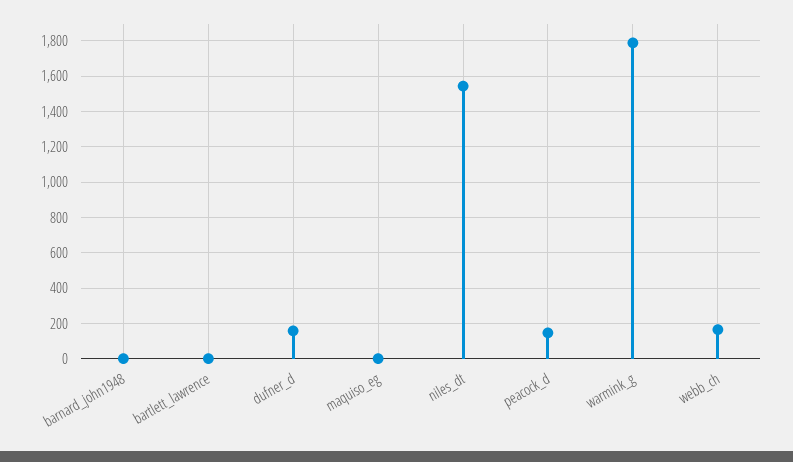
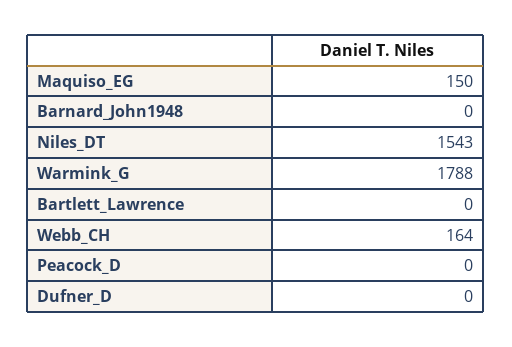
dufner_d: 150 -> 0
maquiso_eg: 0 -> 150
peacock_d: 150 -> 0

